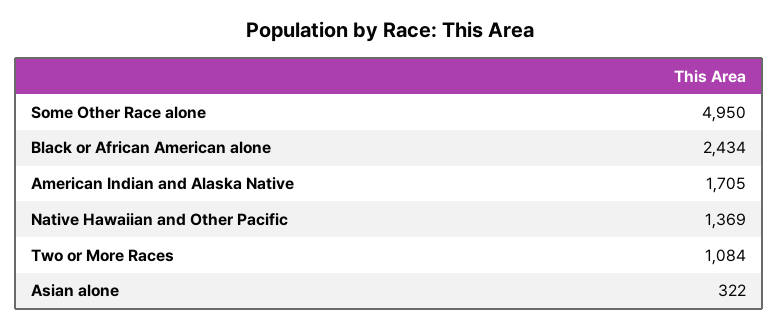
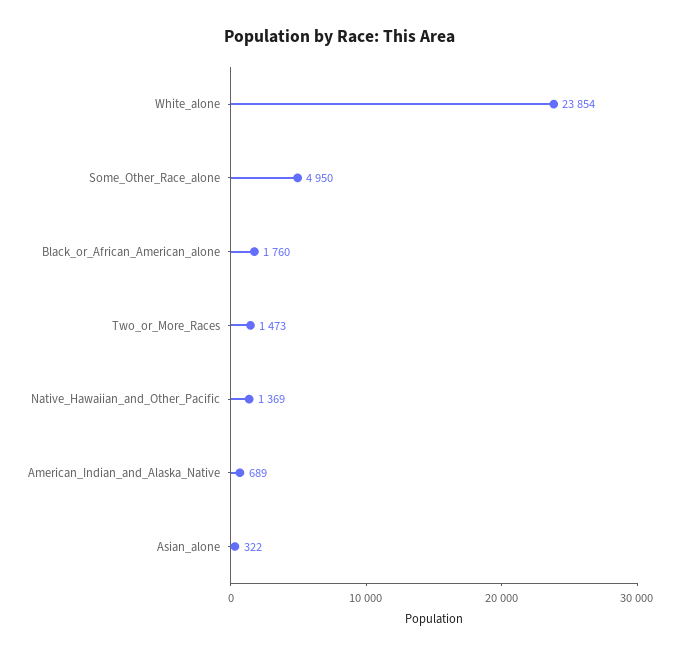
Black or African American alone: 2434 -> 1760
American Indian and Alaska Native: 1705 -> 689
Two or More Races: 1084 -> 1473
White_alone: none -> 23854

